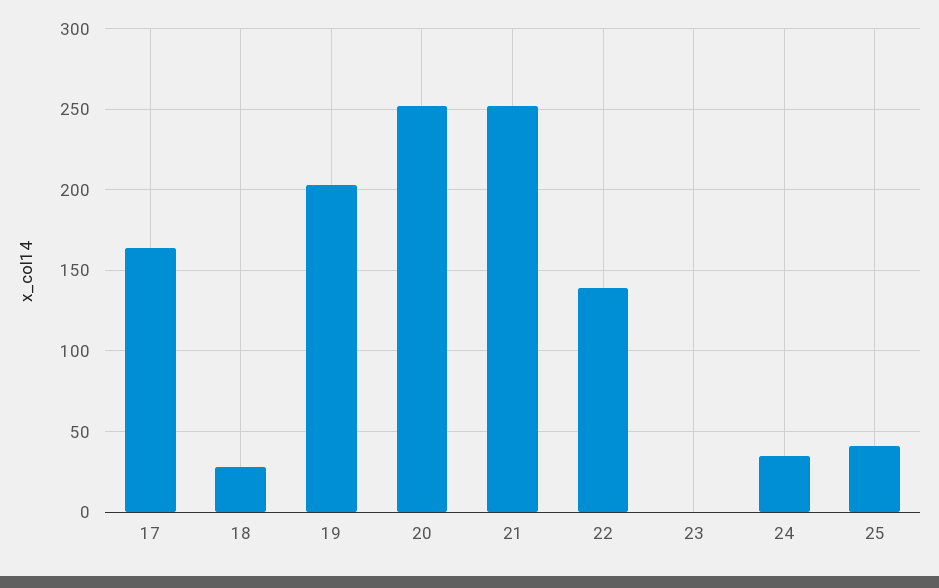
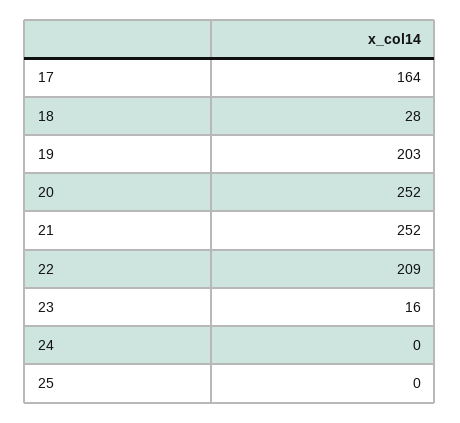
22: 140 -> 209
23: 0 -> 16
24: 35 -> 0
25: 40 -> 0

